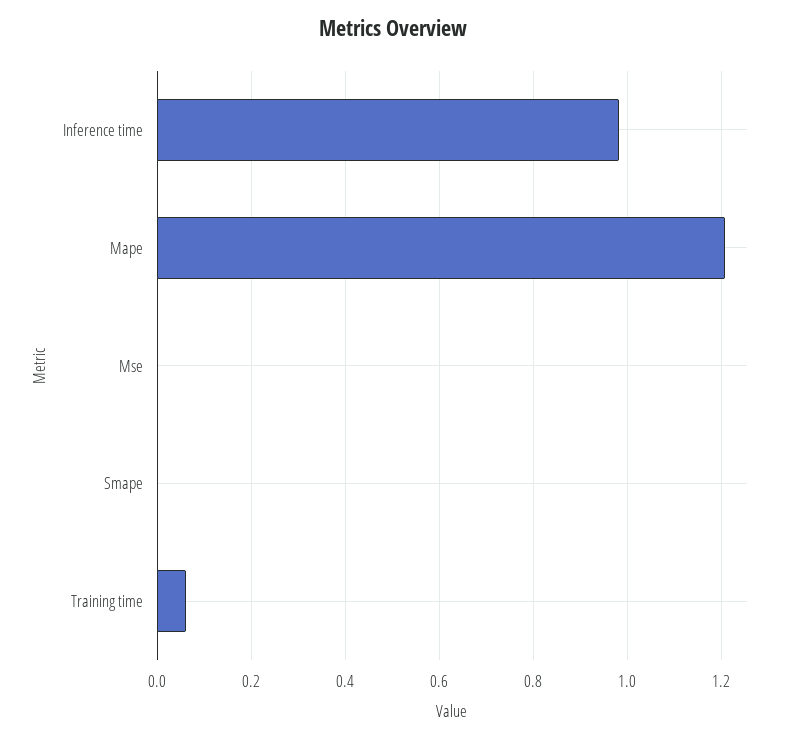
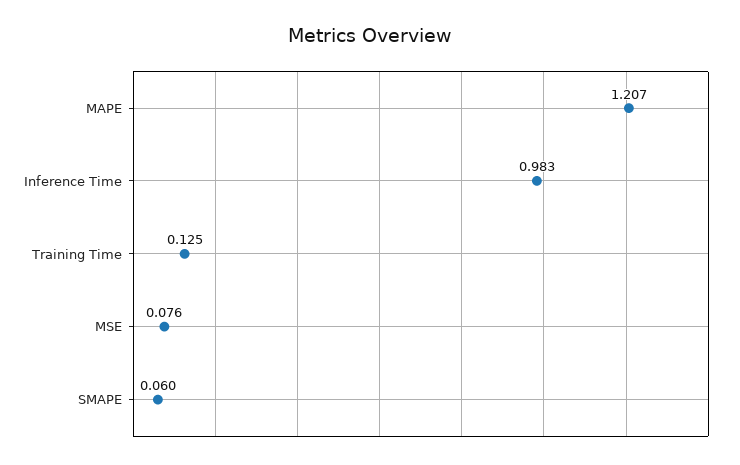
Mse: 0 -> 0.076
Smape: 0 -> 0.06
Training time: 0.06 -> 0.125

